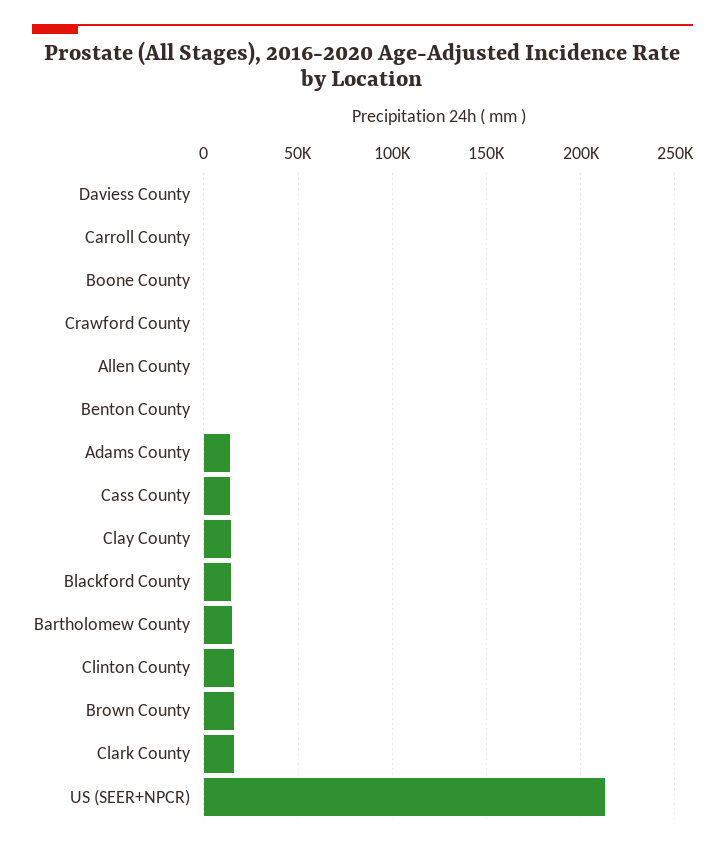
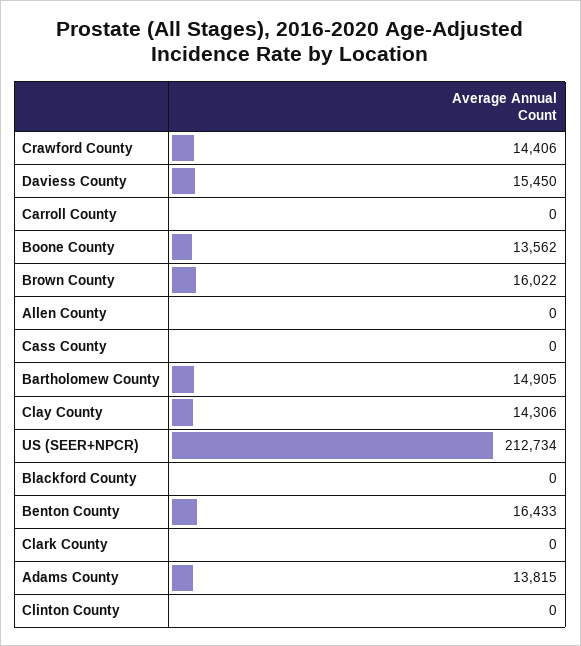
Daviess County: 0 -> 15450
Boone County: 0 -> 13562
Crawford County: 0 -> 14406
Benton County: 0 -> 16433
Cass County: 15000 -> 0
Blackford County: 15000 -> 0
Clinton County: 15000 -> 0
Clark County: 15000 -> 0

